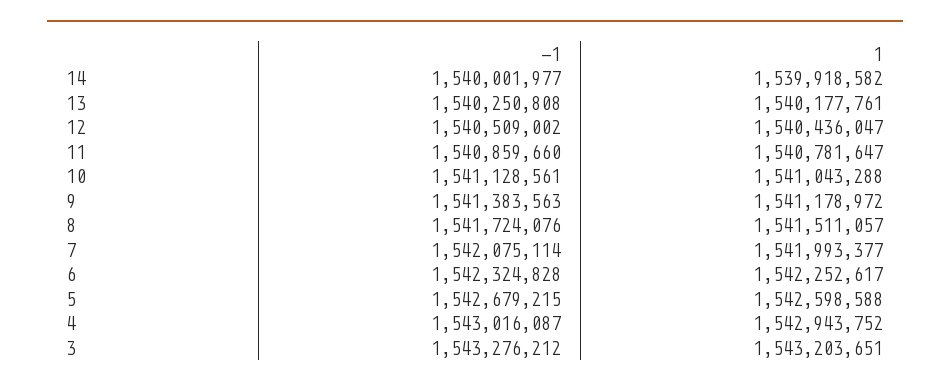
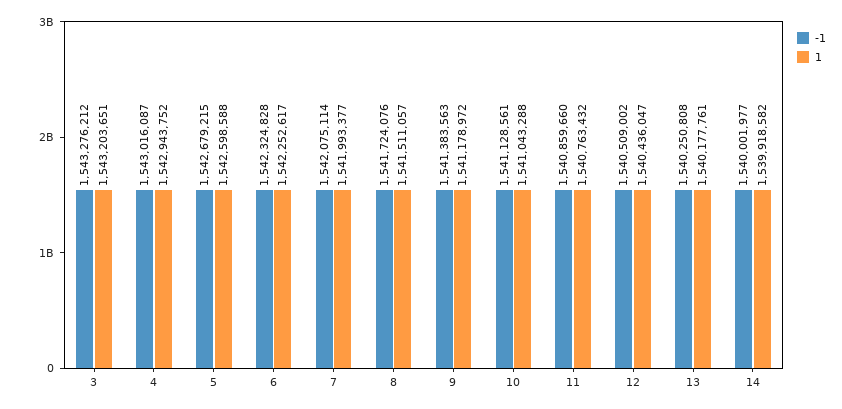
1, 11: 1540781647 -> 1540763432

